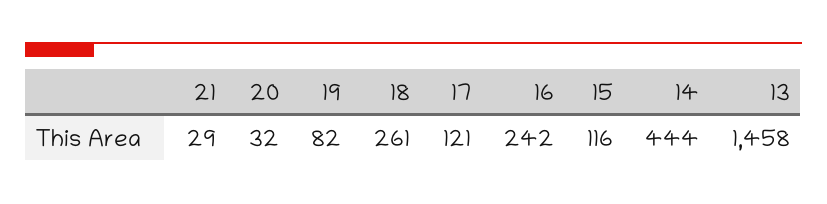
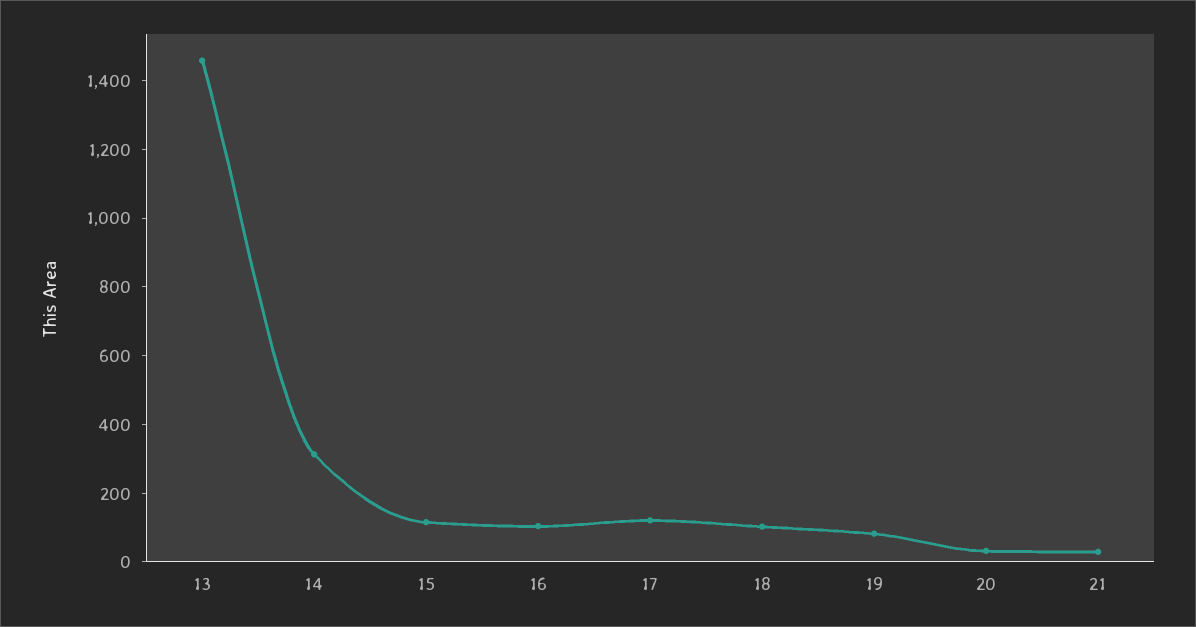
18: 261 -> 100
16: 242 -> 100
14: 444 -> 300

